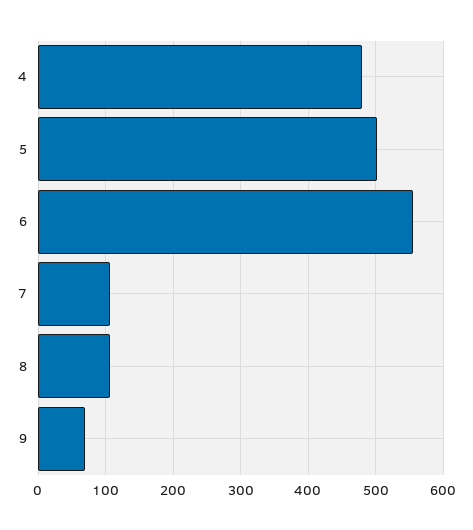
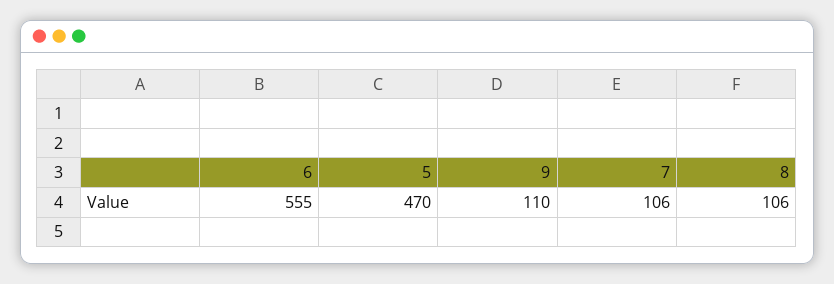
4: 480 -> none
5: 500 -> 470
9: 70 -> 110

